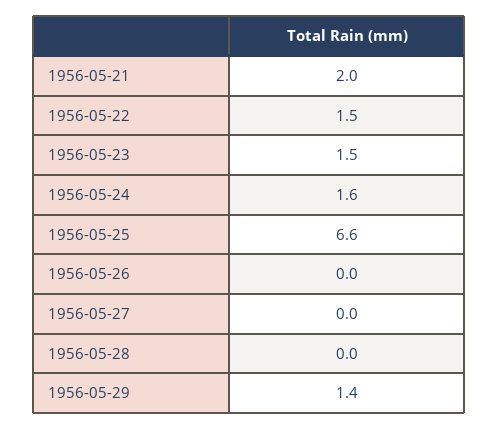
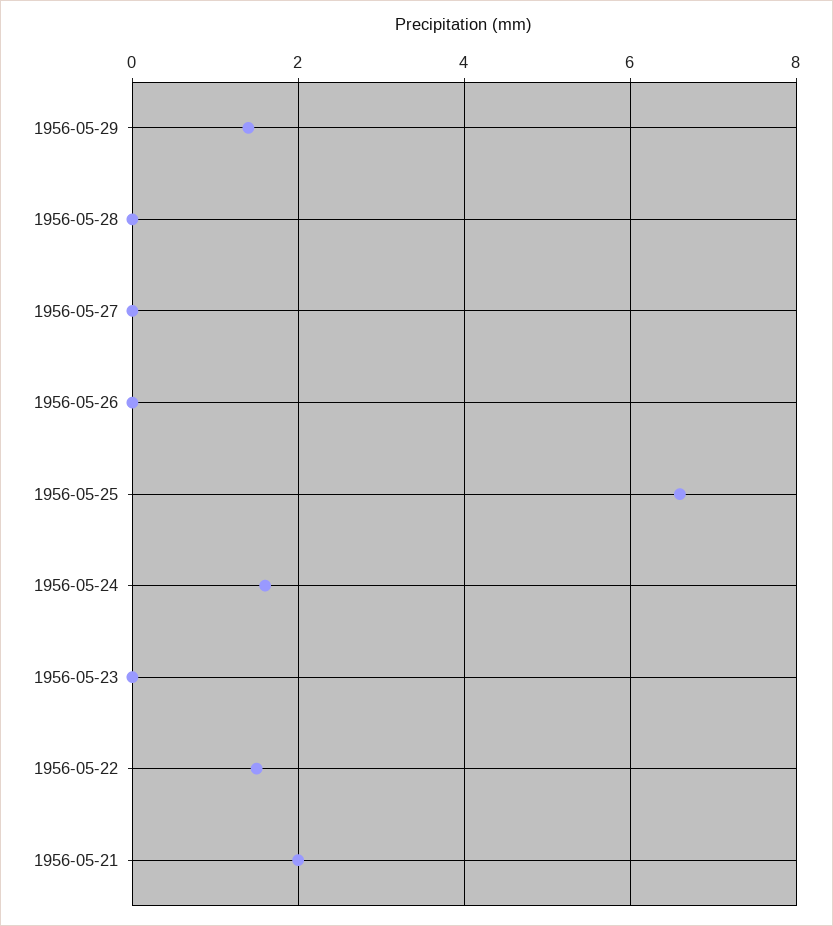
1956-05-23: 1.5 -> 0

